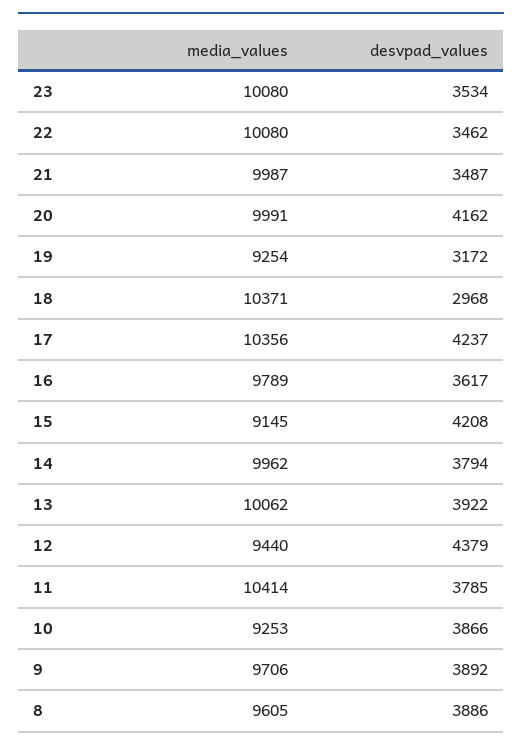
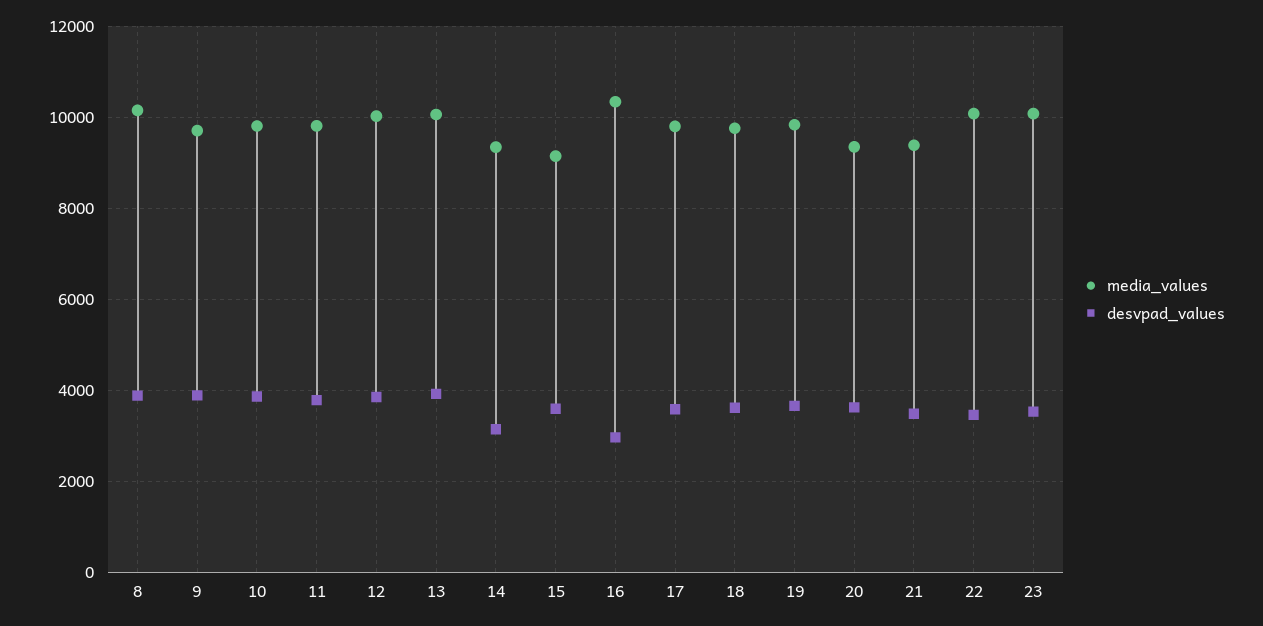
media_values, 21: 9987 -> 9400
media_values, 20: 9991 -> 9400
desvpad_values, 20: 4162 -> 3600
media_values, 19: 9254 -> 9800
desvpad_values, 19: 3172 -> 3600
media_values, 18: 10371 -> 9800
desvpad_values, 18: 2968 -> 3600
media_values, 17: 10356 -> 9800
desvpad_values, 17: 4237 -> 3600
media_values, 16: 9789 -> 10400
desvpad_values, 16: 3617 -> 3000
desvpad_values, 15: 4208 -> 3600
media_values, 14: 9962 -> 9400
desvpad_values, 14: 3794 -> 3200
media_values, 12: 9440 -> 10000
desvpad_values, 12: 4379 -> 3800
media_values, 11: 10414 -> 9800
media_values, 10: 9253 -> 9800
media_values, 8: 9605 -> 10200

